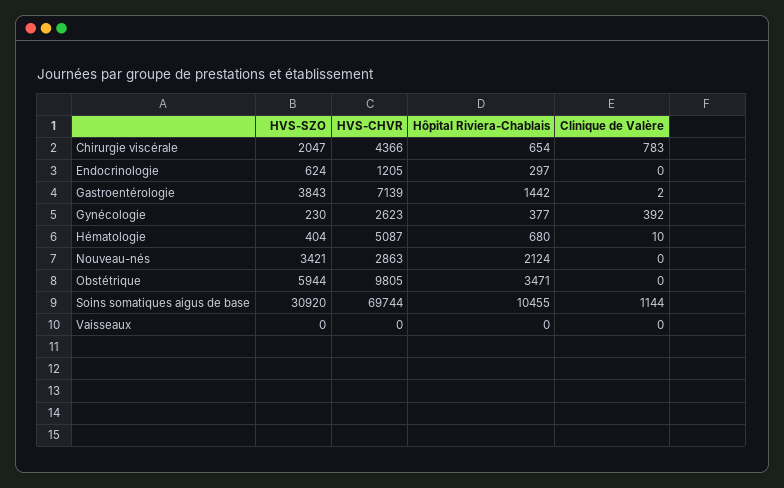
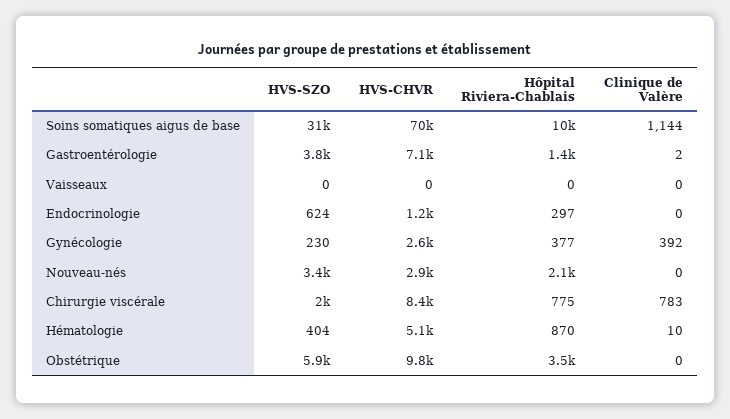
HVS-CHVR, Chirurgie viscérale: 4366 -> 8400
Hôpital Riviera-Chablais, Chirurgie viscérale: 654 -> 775
Hôpital Riviera-Chablais, Hématologie: 680 -> 870

